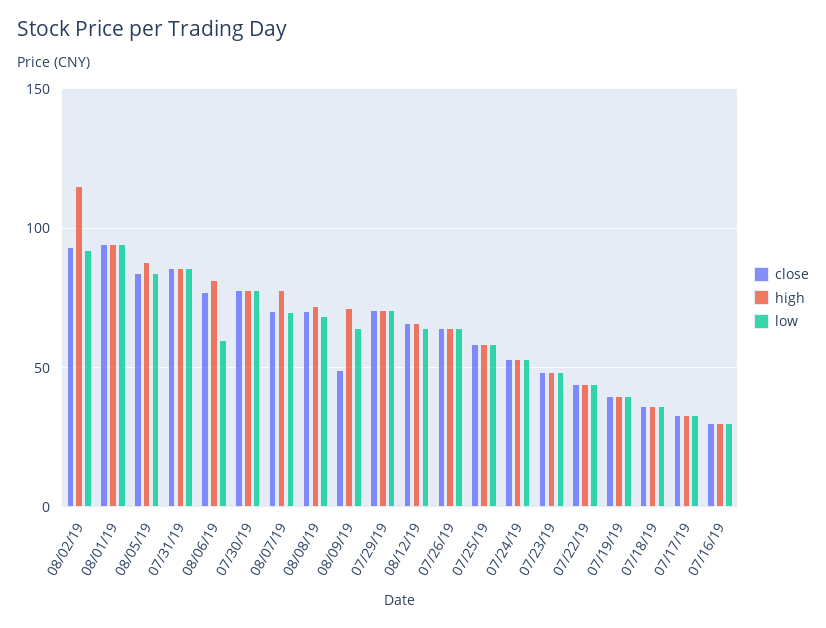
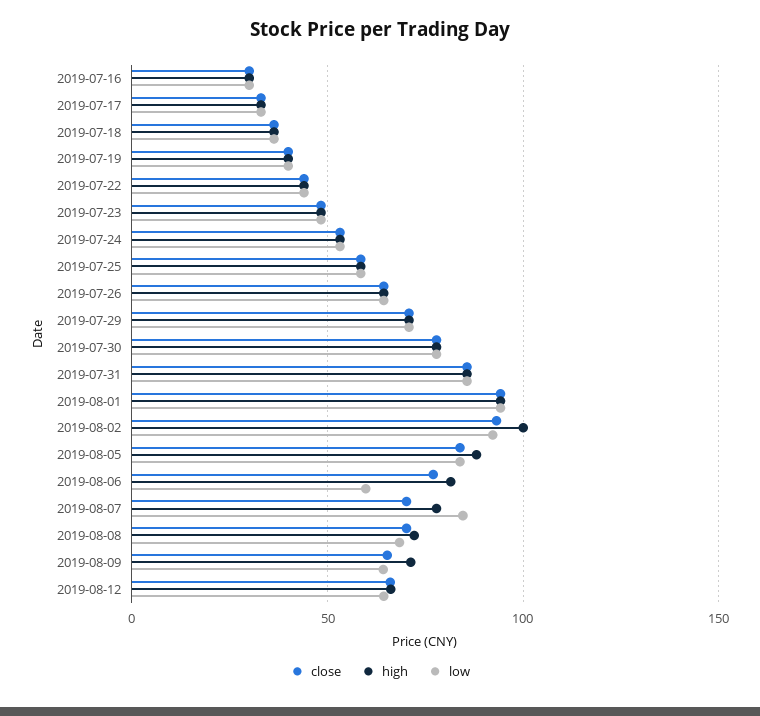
high, 08/02/19: 115 -> 100
low, 08/07/19: 70 -> 85
close, 08/09/19: 50 -> 65

